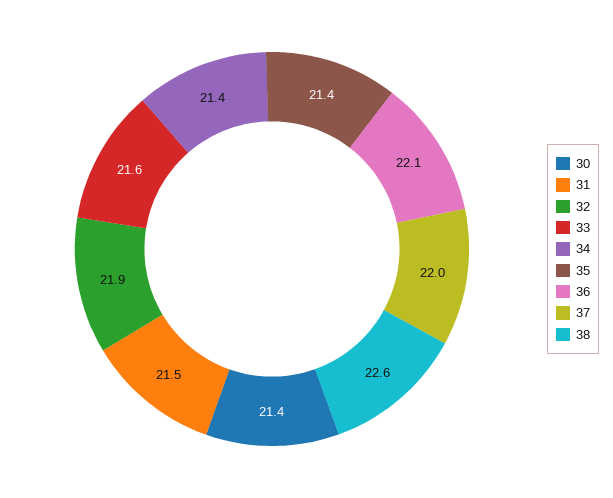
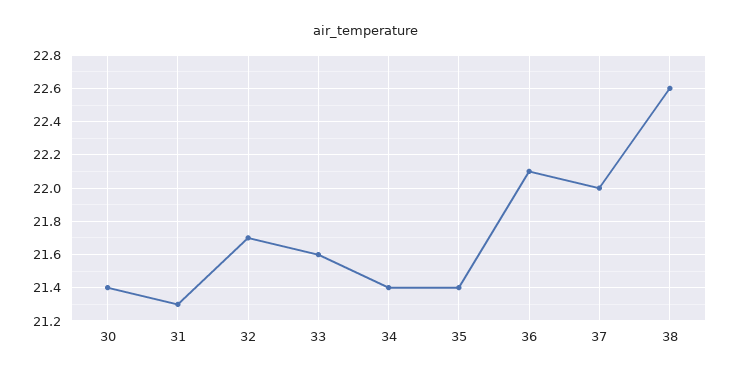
31: 21.5 -> 21.3
32: 21.9 -> 21.7

